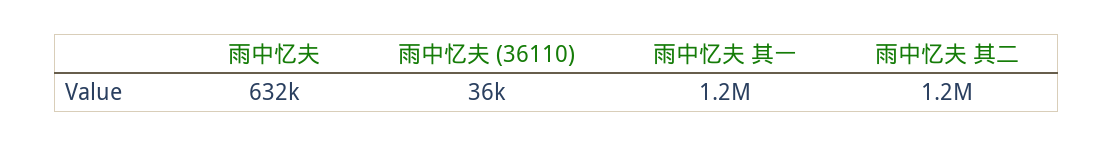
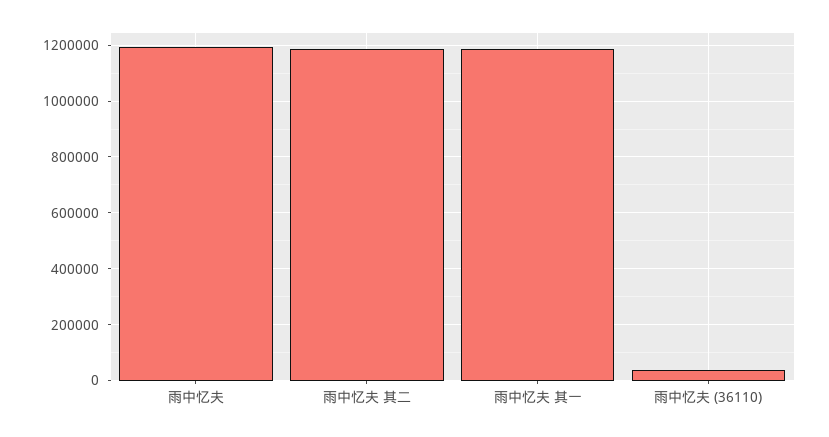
雨中忆夫: 632000 -> 1200000

